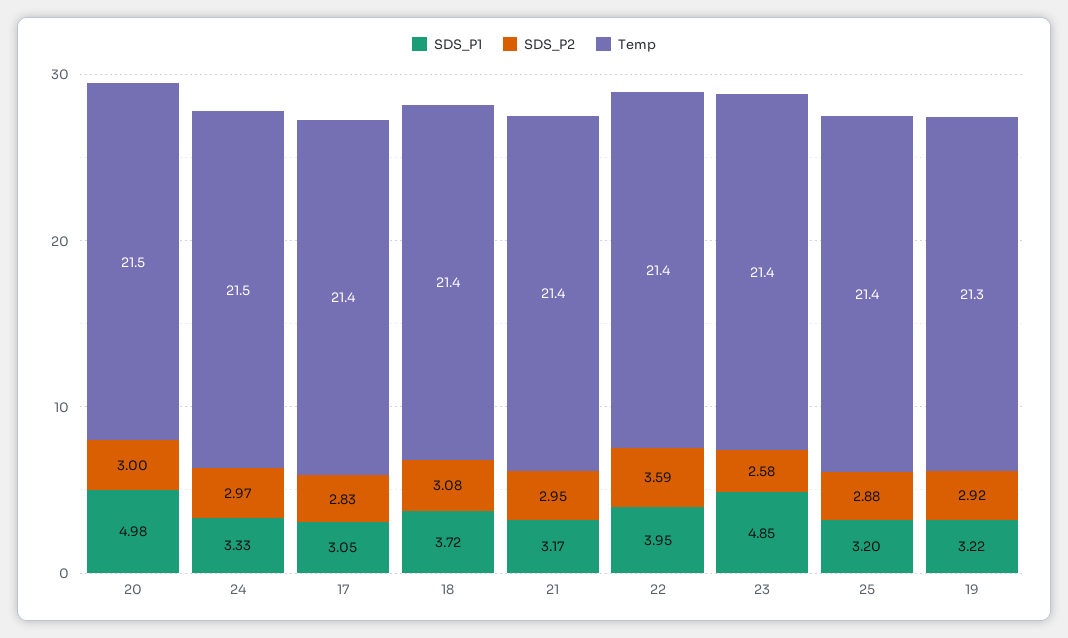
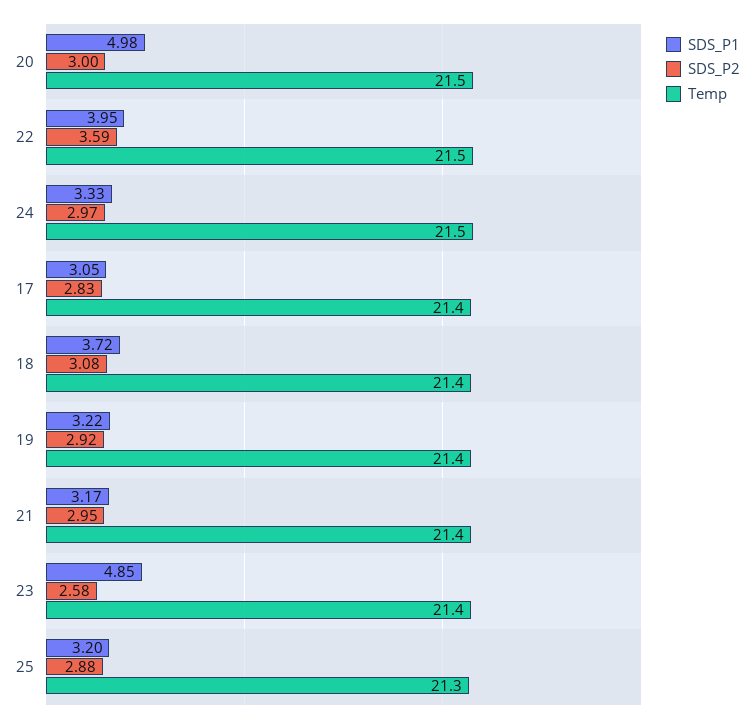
Temp, 22: 21.4 -> 21.5
Temp, 25: 21.4 -> 21.3
Temp, 19: 21.3 -> 21.4

